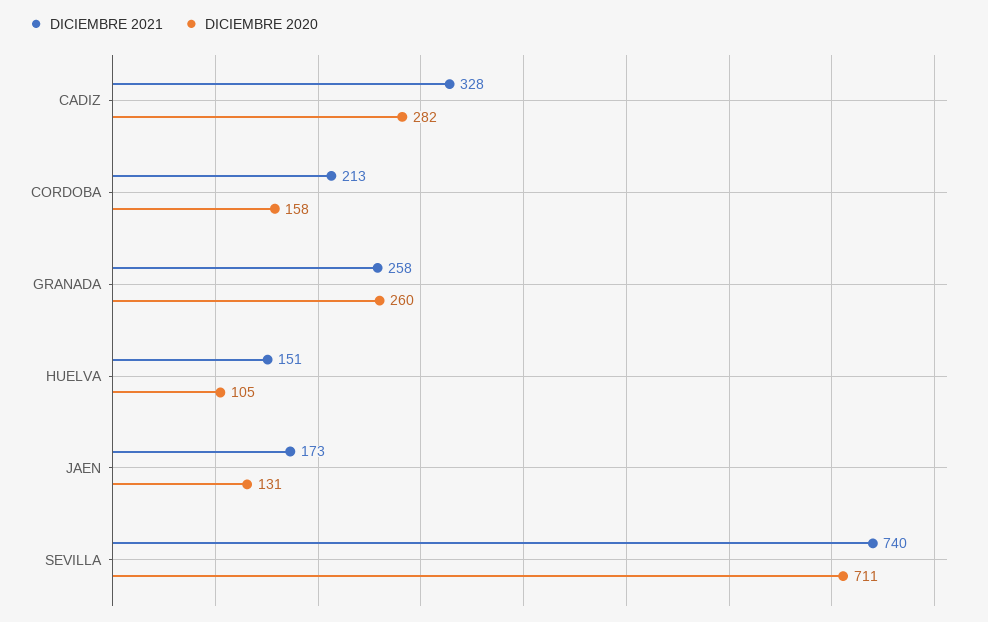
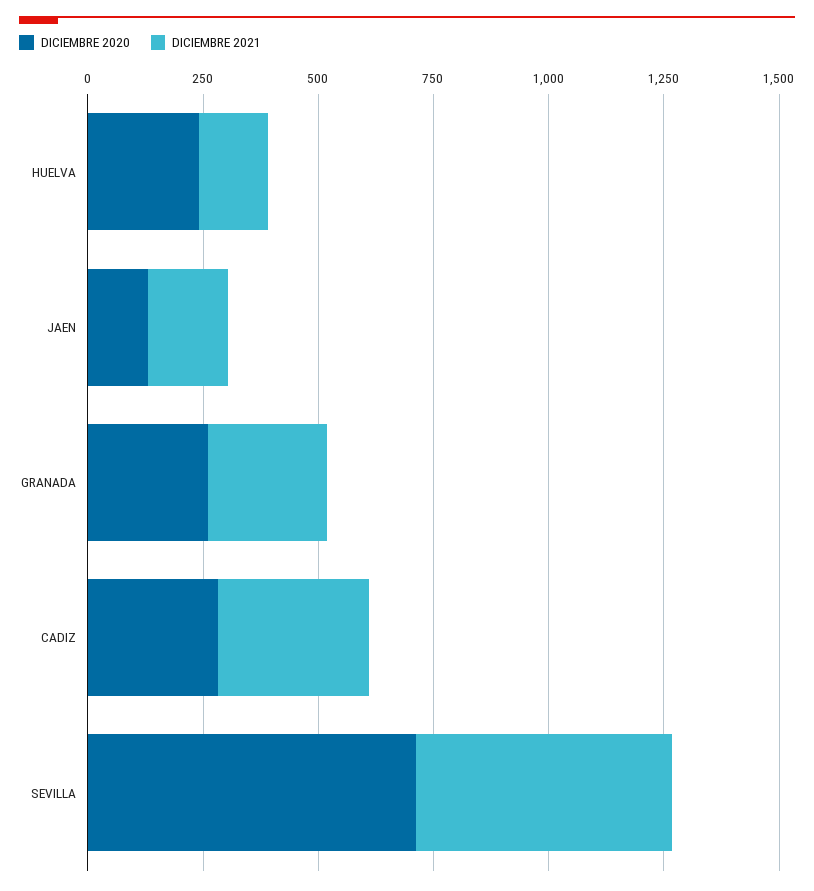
DICIEMBRE 2021, CORDOBA: 213 -> none
DICIEMBRE 2020, CORDOBA: 158 -> none
DICIEMBRE 2020, HUELVA: 105 -> 250
DICIEMBRE 2021, SEVILLA: 740 -> 550

